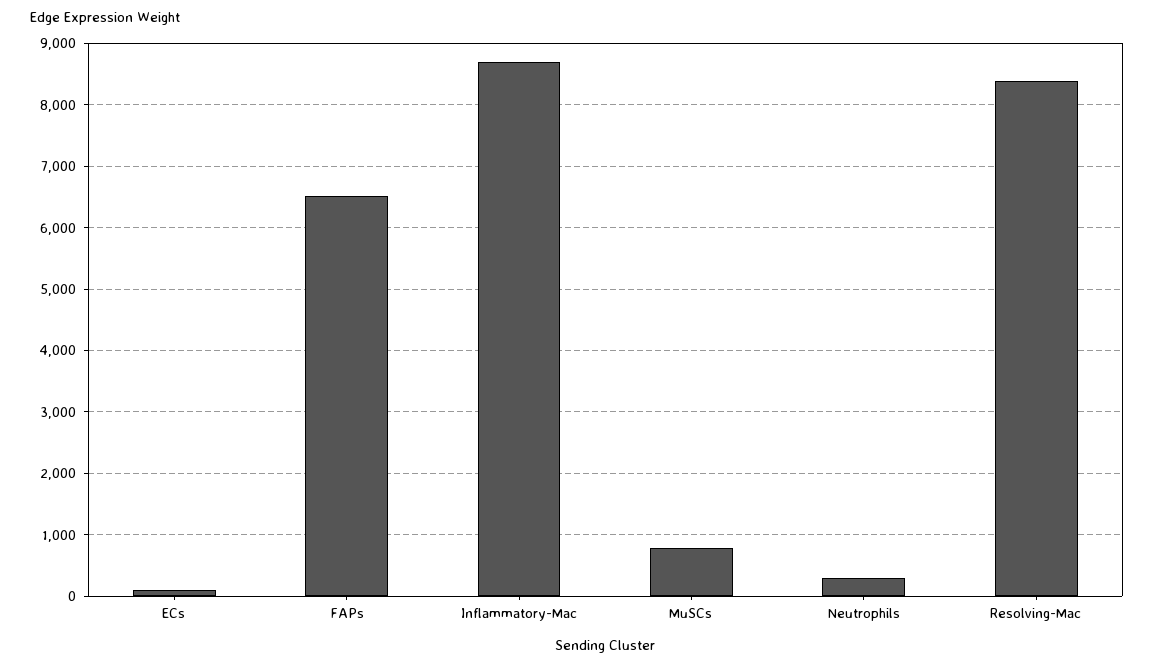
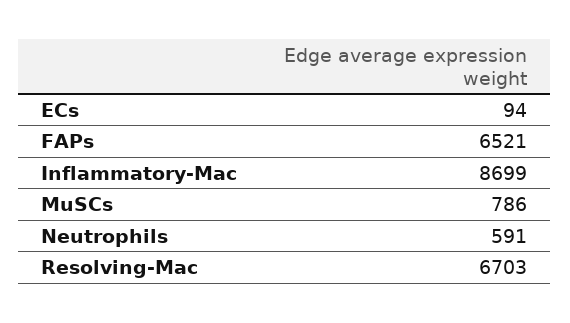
Neutrophils: 300 -> 591
Resolving-Mac: 8400 -> 6703

